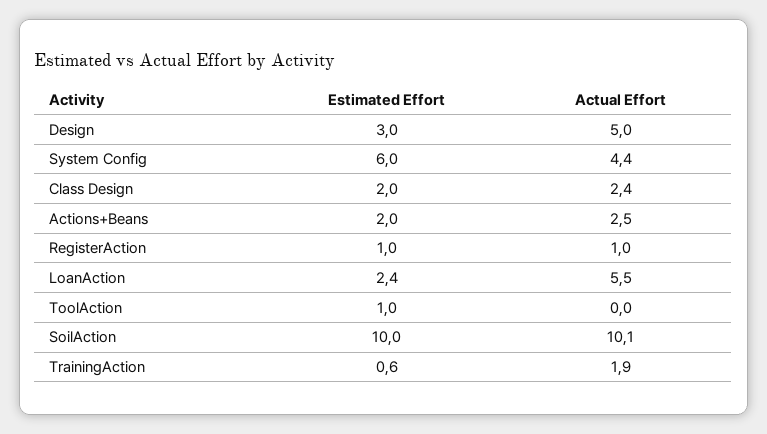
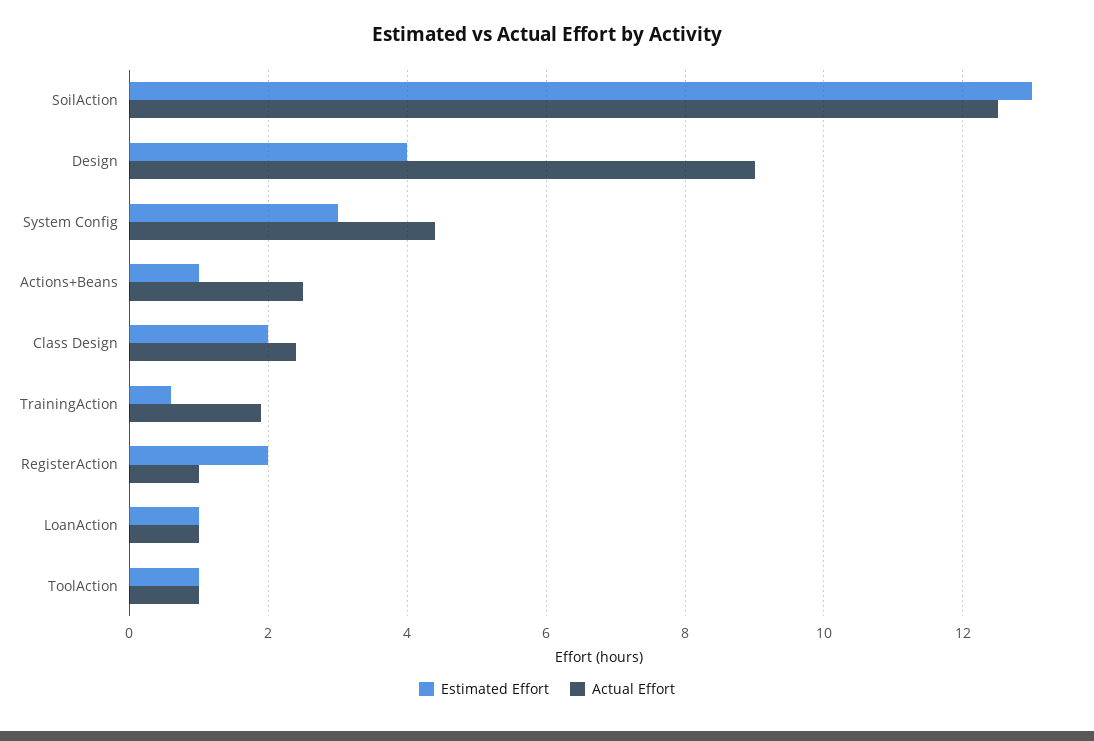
Estimated Effort, Design: 3 -> 4
Actual Effort, Design: 5 -> 9
Estimated Effort, System Config: 6 -> 3
Estimated Effort, Actions+Beans: 2 -> 1
Estimated Effort, RegisterAction: 1 -> 2
Estimated Effort, LoanAction: 2.4 -> 1
Actual Effort, LoanAction: 5.5 -> 1
Actual Effort, ToolAction: 0 -> 1
Estimated Effort, SoilAction: 10 -> 13
Actual Effort, SoilAction: 10.1 -> 12.5

